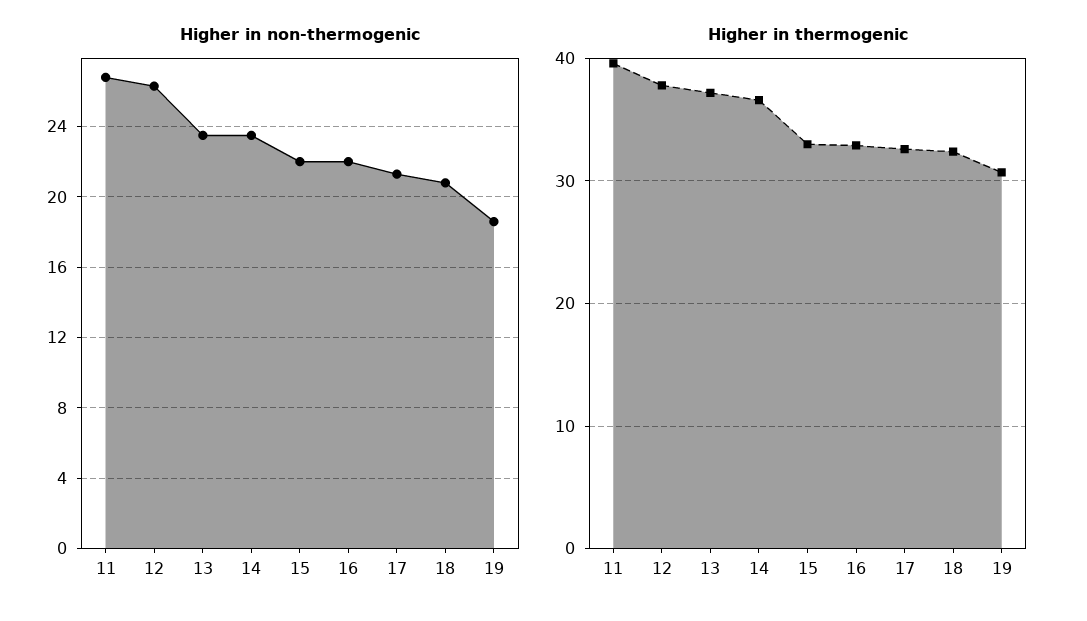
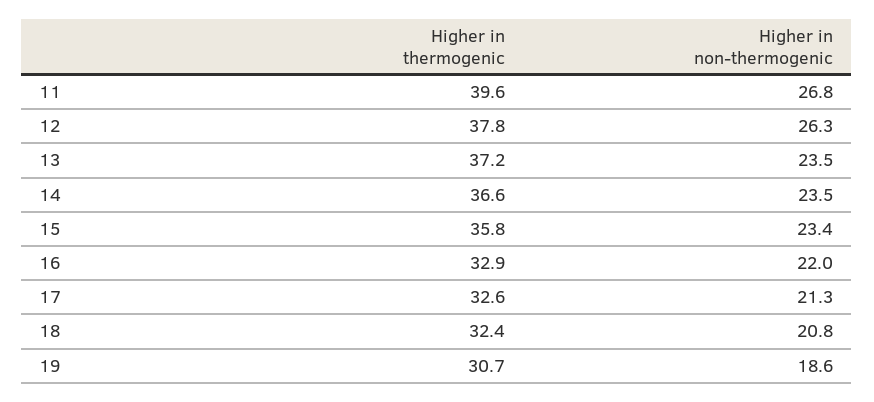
Higher in non-thermogenic, 15: 22 -> 23.4
Higher in thermogenic, 15: 33 -> 35.8

